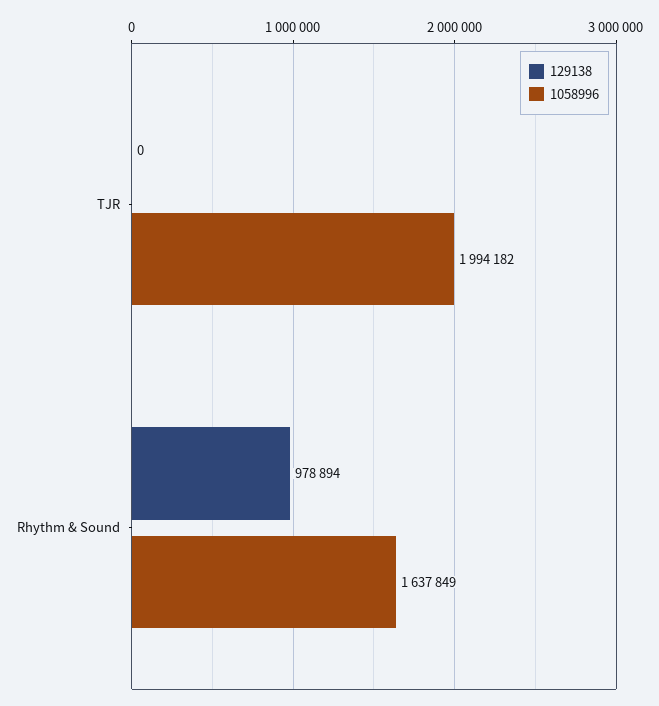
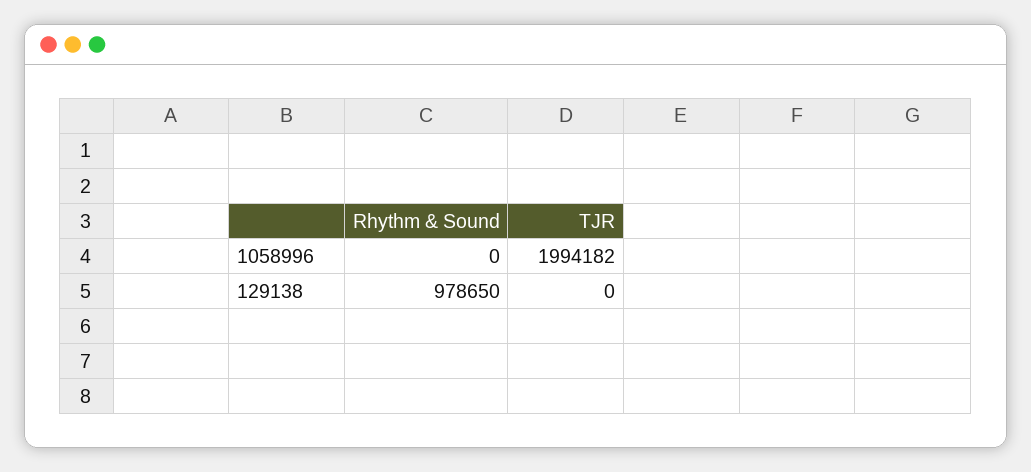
129138, Rhythm & Sound: 978894 -> 978650
1058996, Rhythm & Sound: 1637849 -> 0

